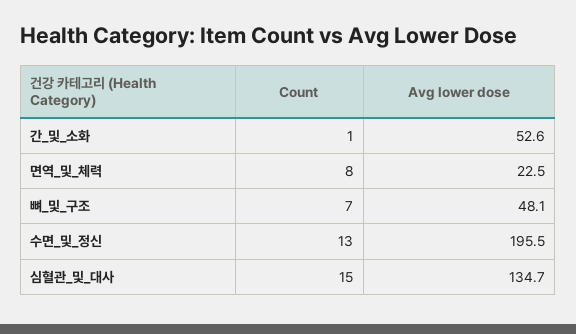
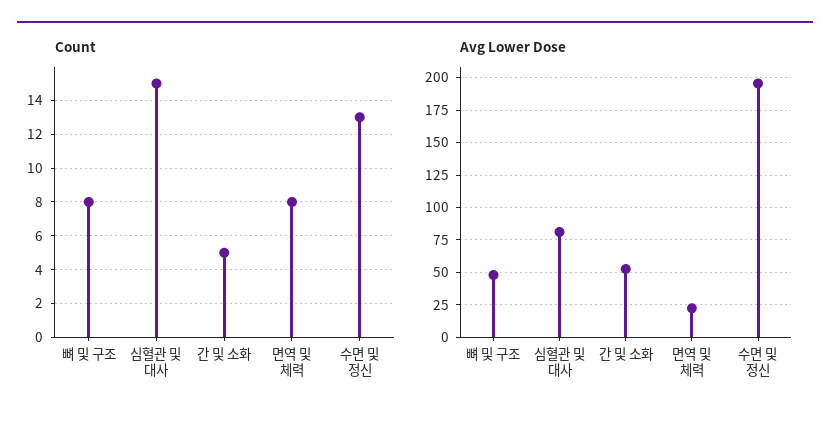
Count, 간_및_소화: 1 -> 5
Count, 뼈_및_구조: 7 -> 8
Avg lower dose, 심혈관_및_대사: 134.7 -> 80

